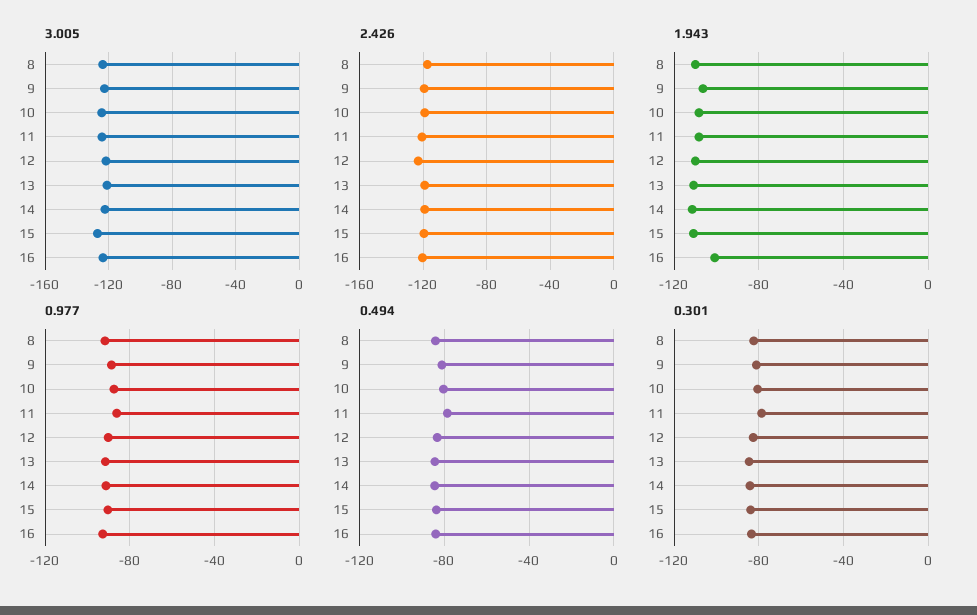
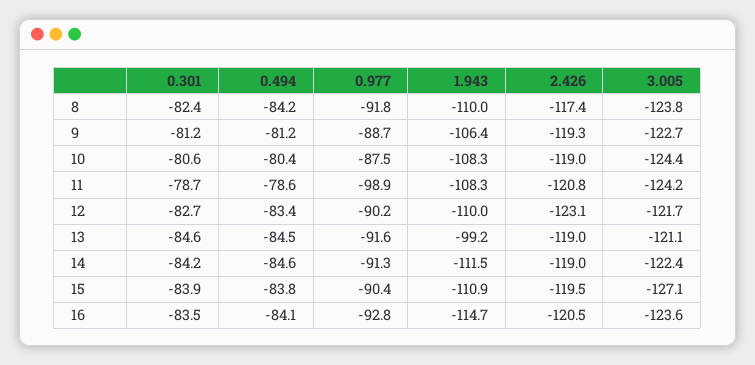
1.943, 13: -110 -> -99.2
1.943, 16: -100 -> -114.7
0.977, 11: -85 -> -98.9

